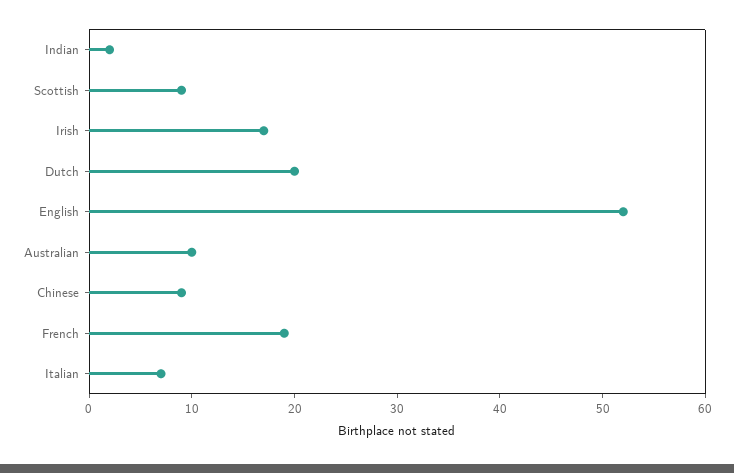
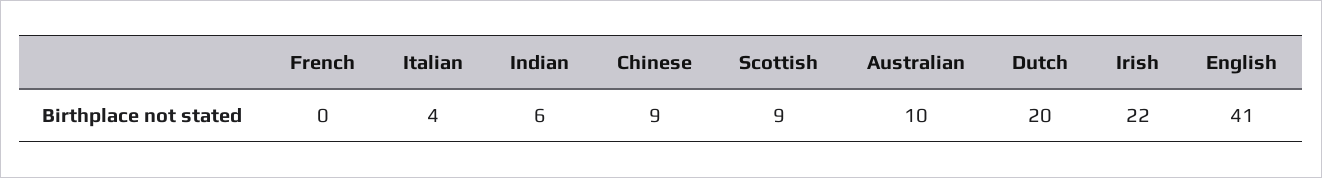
Indian: 2 -> 6
Irish: 17 -> 22
English: 52 -> 41
French: 19 -> 0
Italian: 7 -> 4

